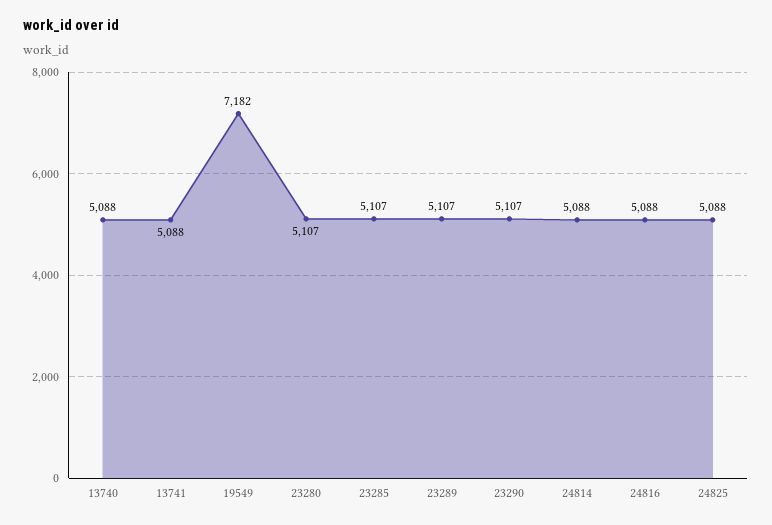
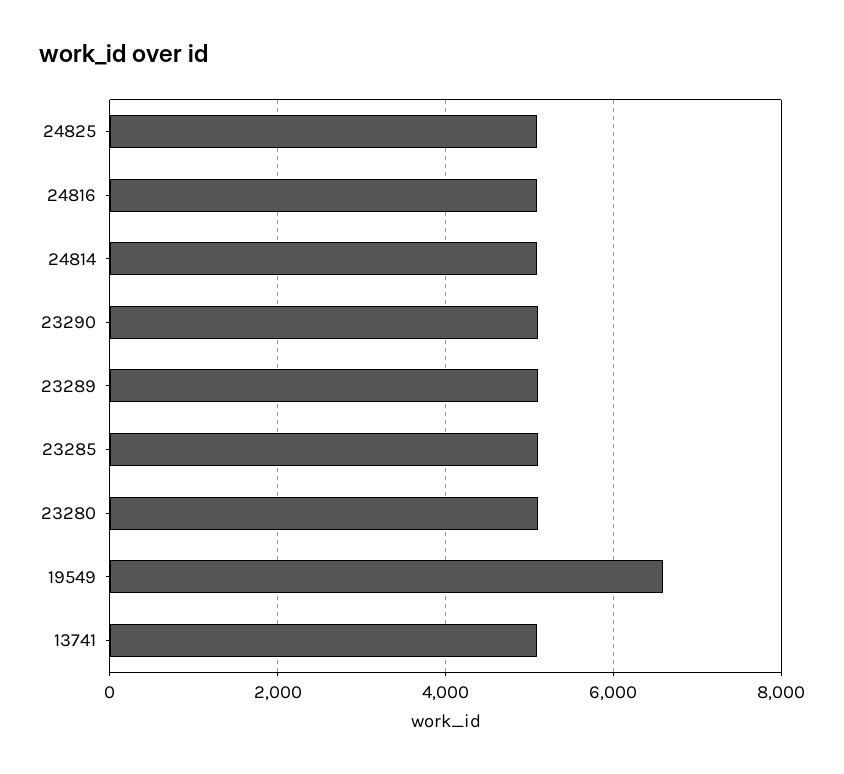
13740: 5088 -> none
19549: 7182 -> 6600

